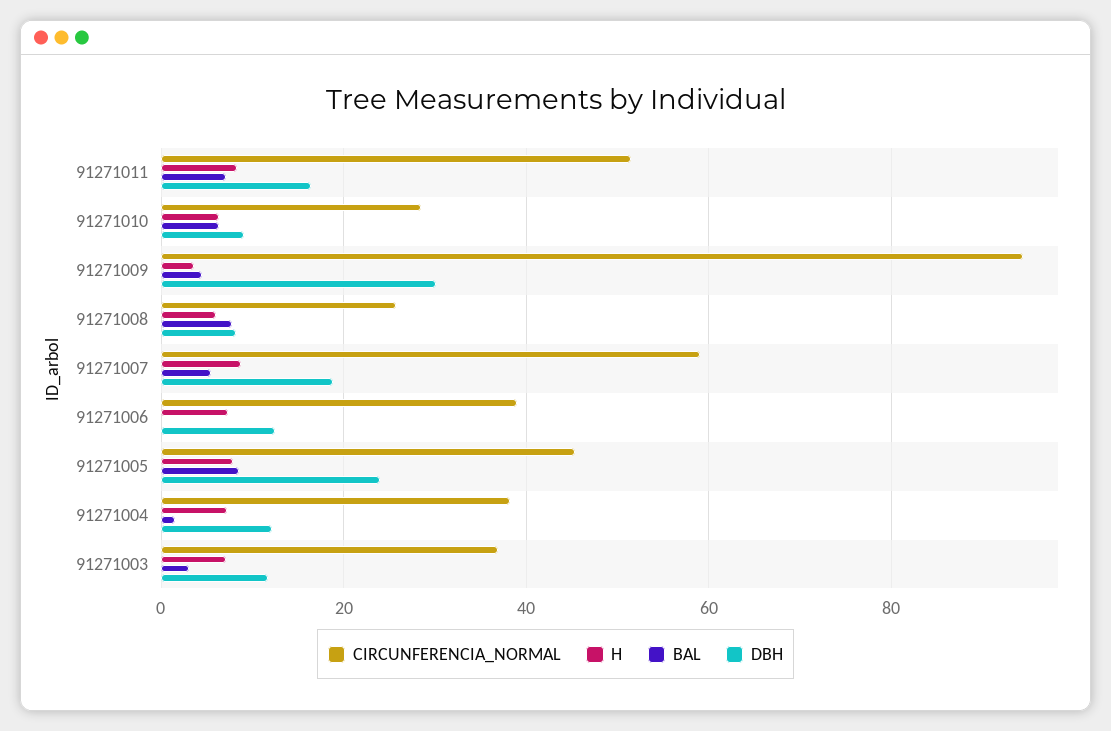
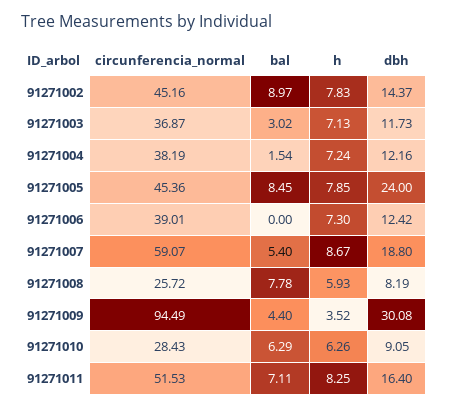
CIRCUNFERENCIA_NORMAL, 91271002: none -> 45.16
BAL, 91271002: none -> 8.97
H, 91271002: none -> 7.83
DBH, 91271002: none -> 14.37

